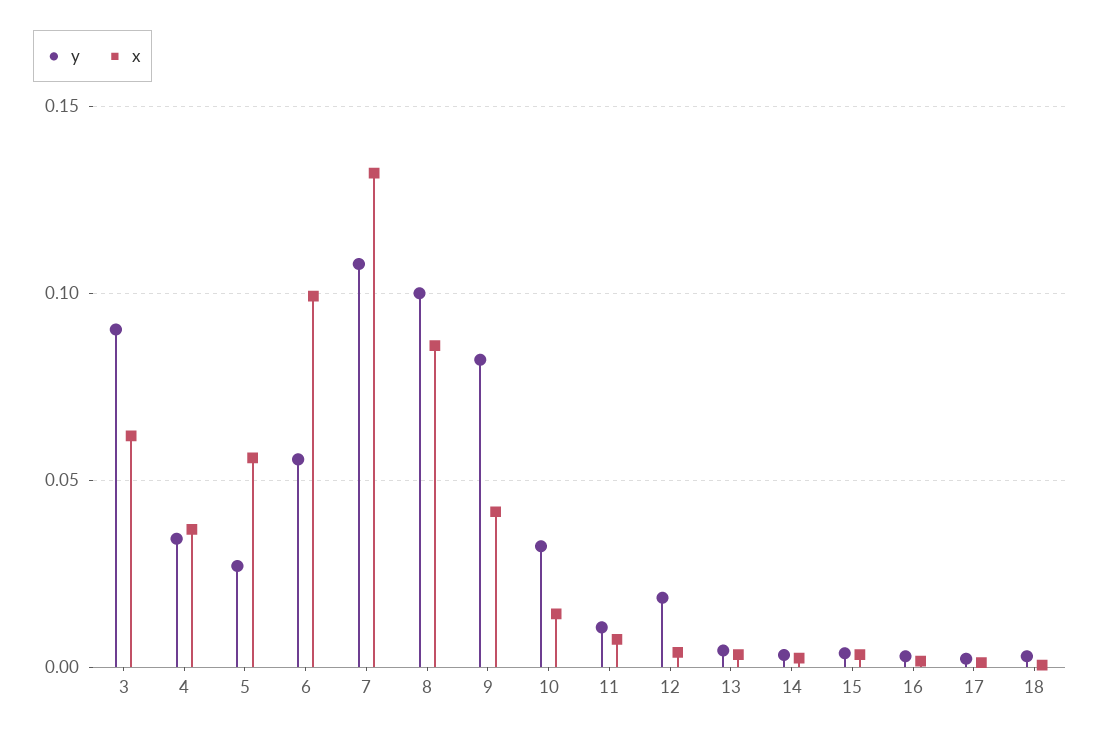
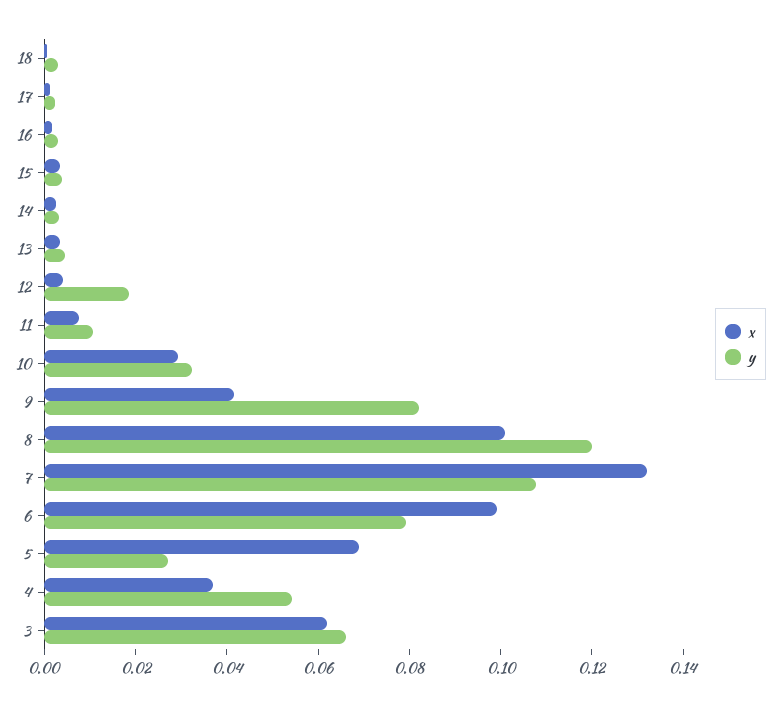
y, 3: 0.09 -> 0.065
y, 4: 0.035 -> 0.055
x, 5: 0.055 -> 0.07
y, 6: 0.055 -> 0.08
y, 8: 0.1 -> 0.12
x, 8: 0.085 -> 0.1
x, 10: 0.015 -> 0.03

